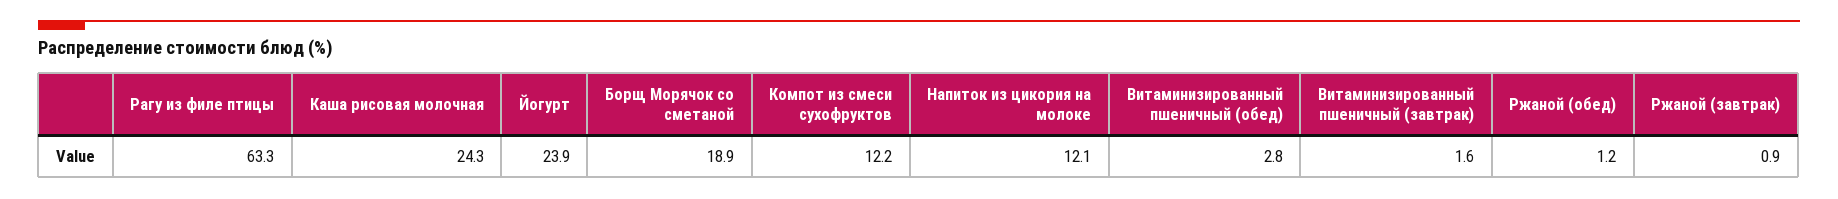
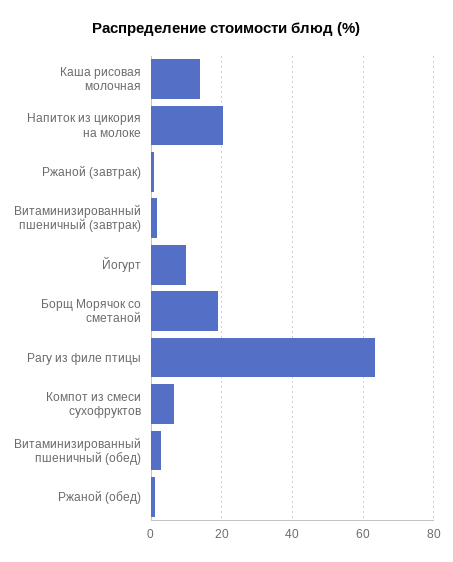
Каша рисовая молочная: 24.3 -> 14
Йогурт: 23.9 -> 10
Компот из смеси сухофруктов: 12.2 -> 6
Напиток из цикория на молоке: 12.1 -> 20

